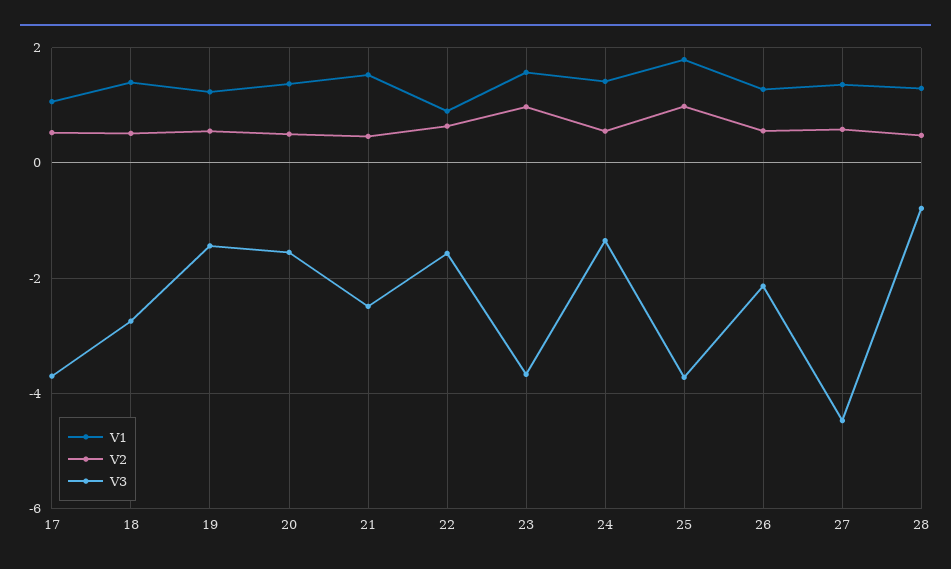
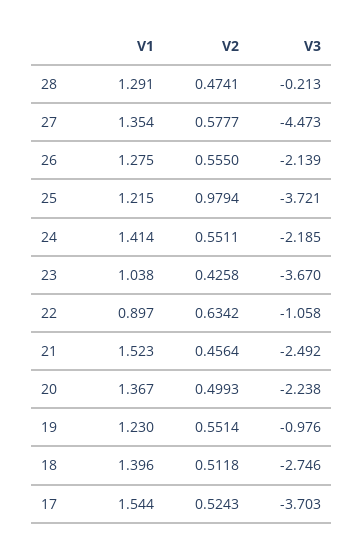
V1, 17: 1 -> 1.544
V3, 19: -1.4 -> -0.976
V3, 20: -1.6 -> -2.238
V3, 22: -1.6 -> -1.058
V1, 23: 1.6 -> 1.038
V2, 23: 1 -> 0.4258
V3, 24: -1.4 -> -2.185
V1, 25: 1.8 -> 1.215
V3, 28: -0.8 -> -0.213

